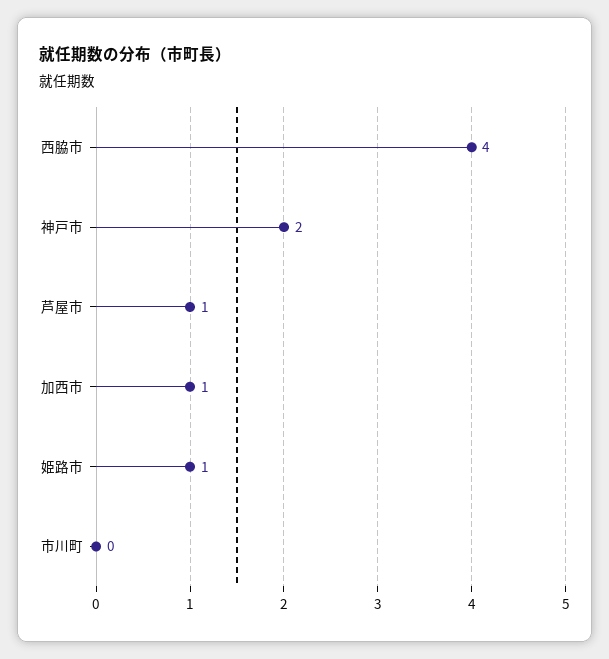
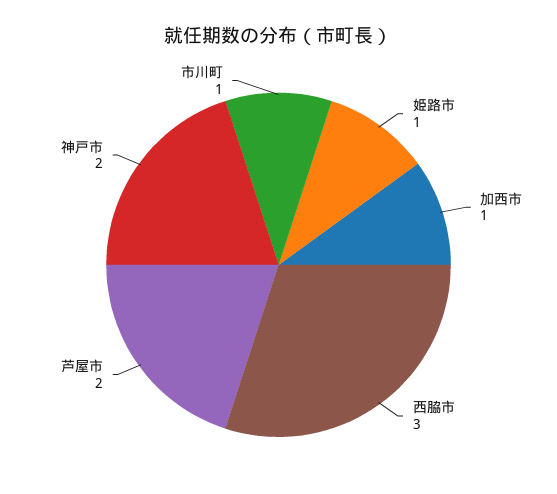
西脇市: 4 -> 3
芦屋市: 1 -> 2
市川町: 0 -> 1

